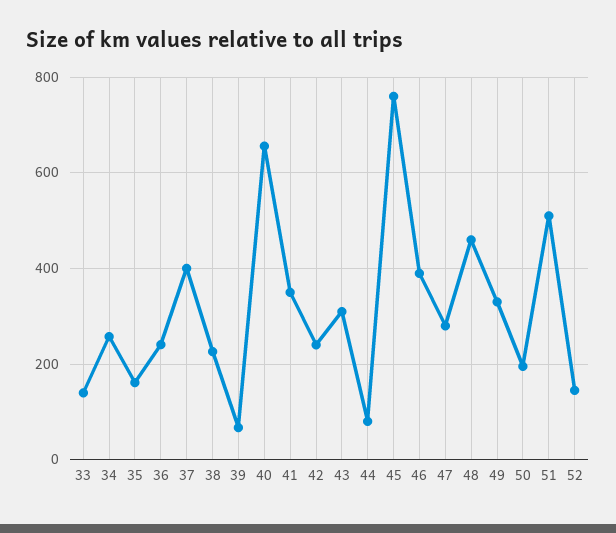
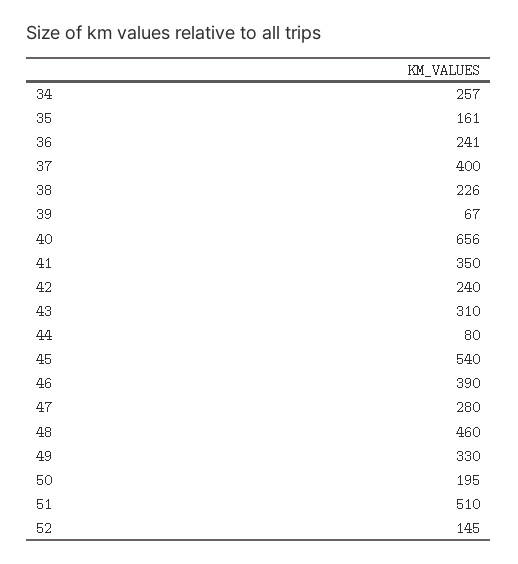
33: 140 -> none
45: 760 -> 540

